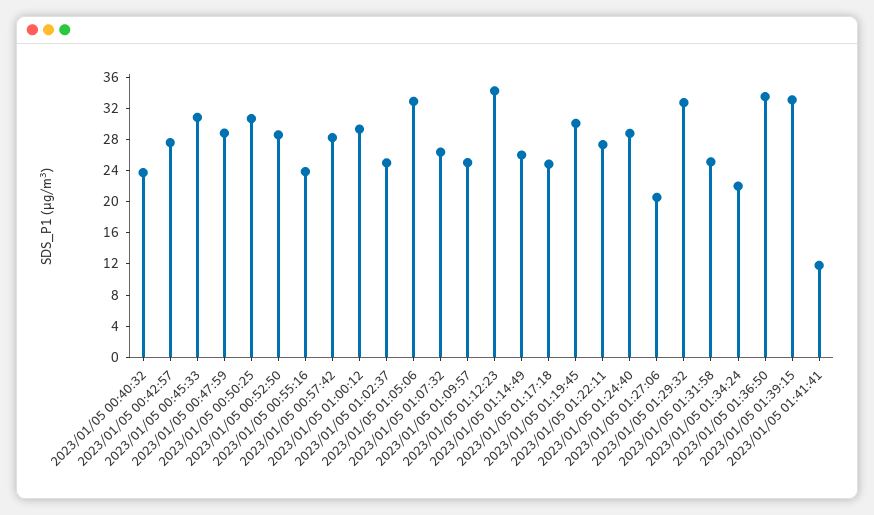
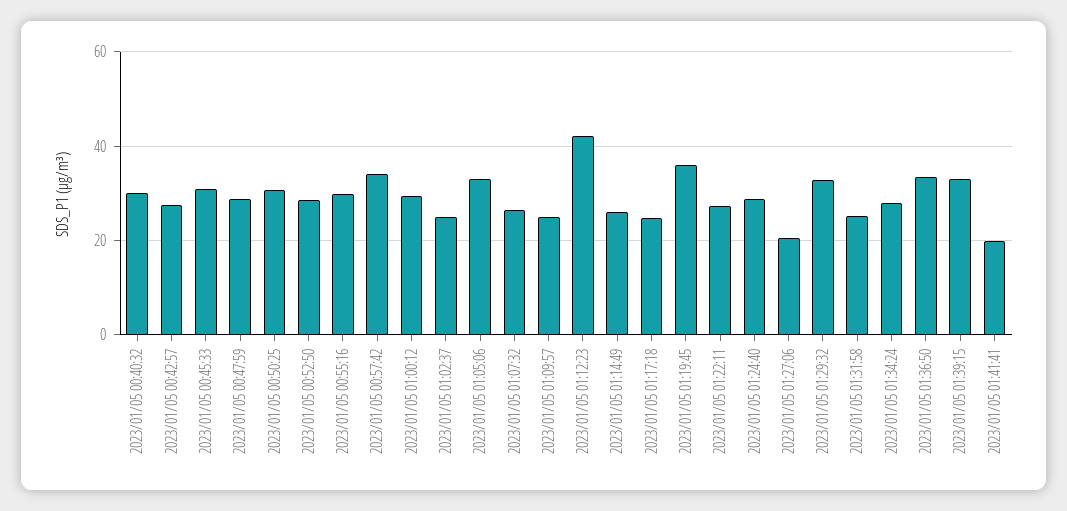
2023/01/05 00:40:32: 24 -> 30
2023/01/05 00:55:16: 24 -> 30
2023/01/05 00:57:42: 28 -> 34
2023/01/05 01:12:23: 34 -> 42
2023/01/05 01:19:45: 30 -> 36
2023/01/05 01:34:24: 22 -> 28
2023/01/05 01:41:41: 12 -> 20

